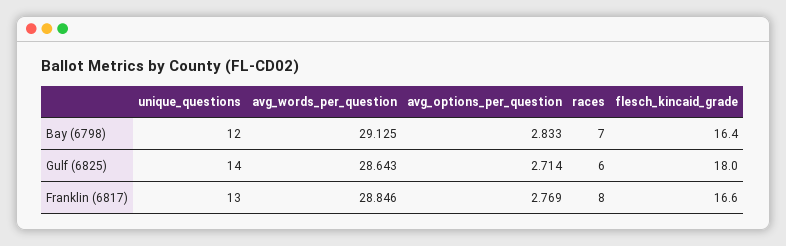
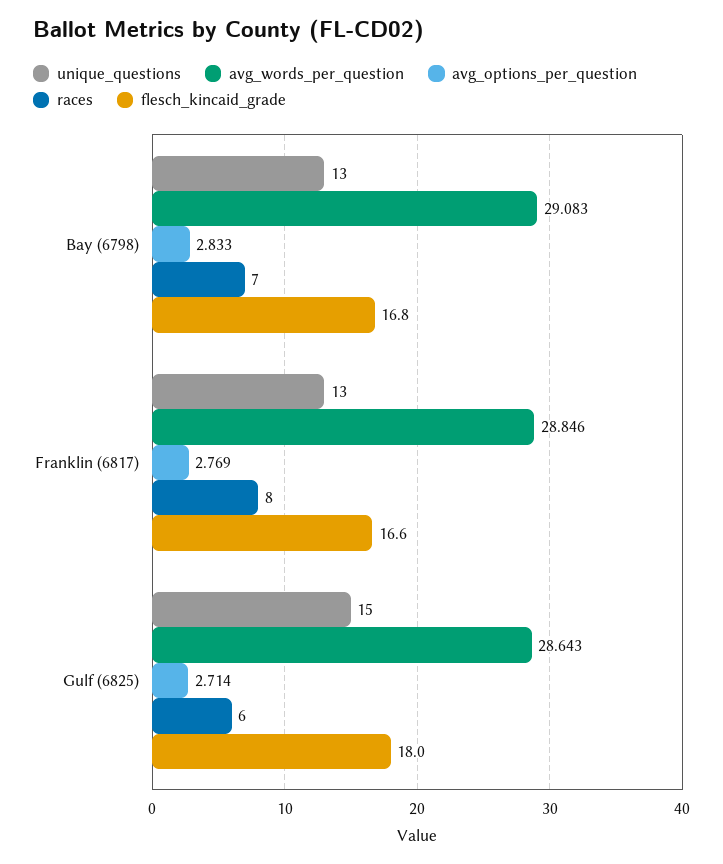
unique_questions, Bay (6798): 12 -> 13
avg_words_per_question, Bay (6798): 29.125 -> 29.083
flesch_kincaid_grade, Bay (6798): 16.4 -> 16.8
unique_questions, Gulf (6825): 14 -> 15

